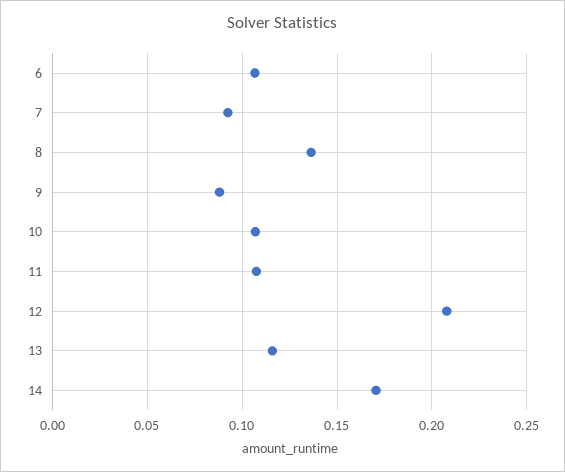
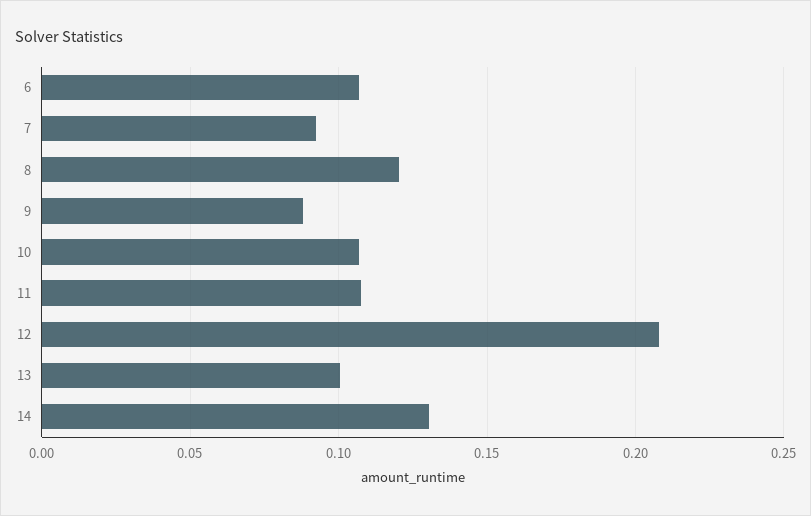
8: 0.135 -> 0.12
13: 0.115 -> 0.1
14: 0.17 -> 0.13

